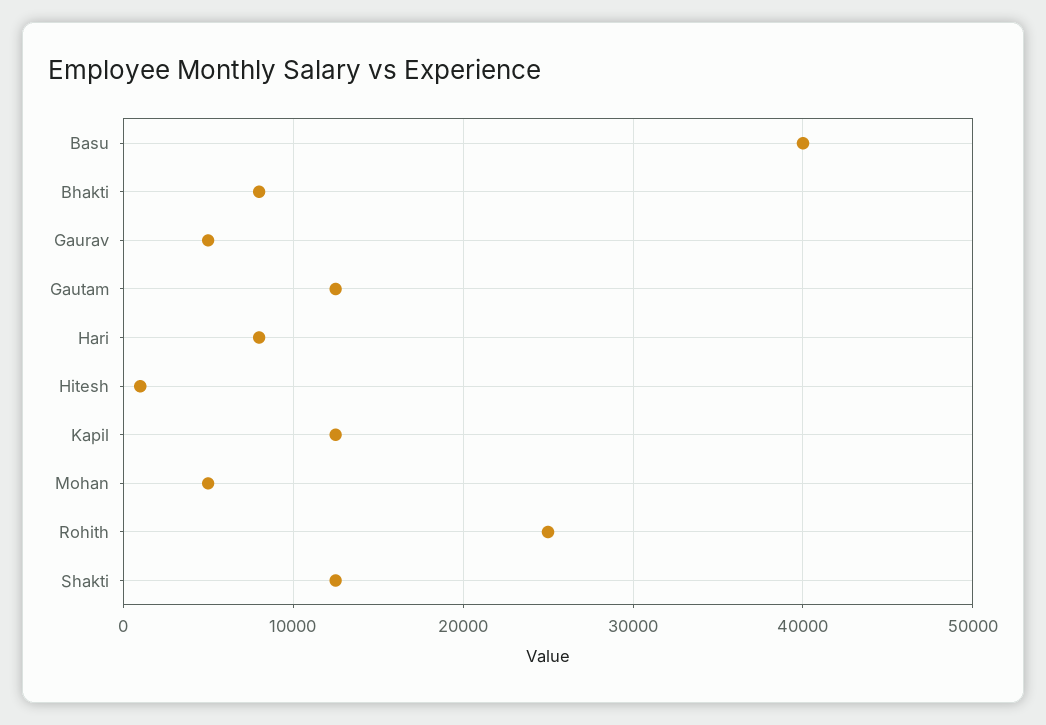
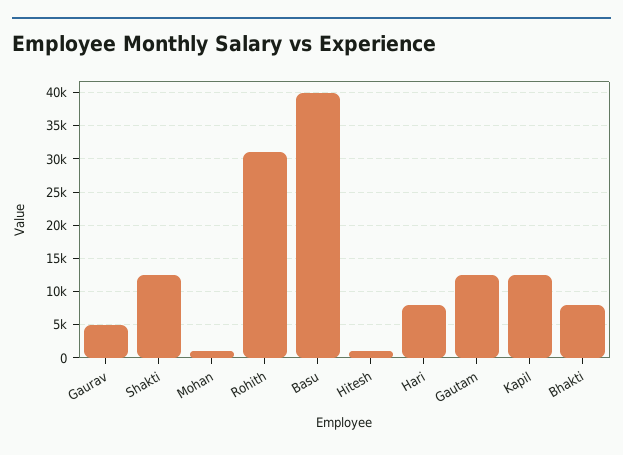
Mohan: 5000 -> 1000
Rohith: 25000 -> 31000

